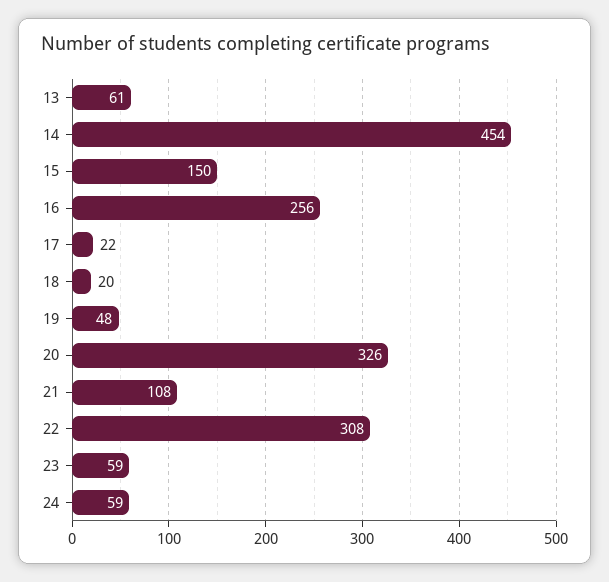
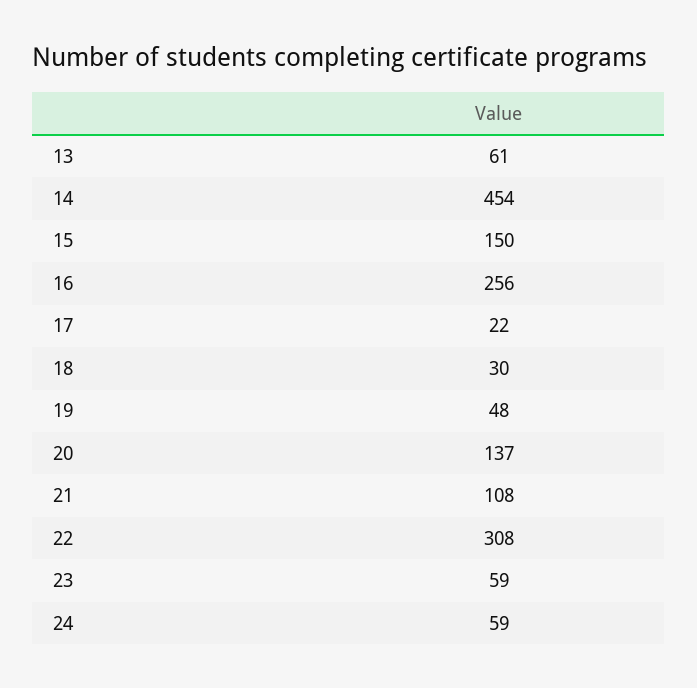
18: 20 -> 30
20: 326 -> 137

